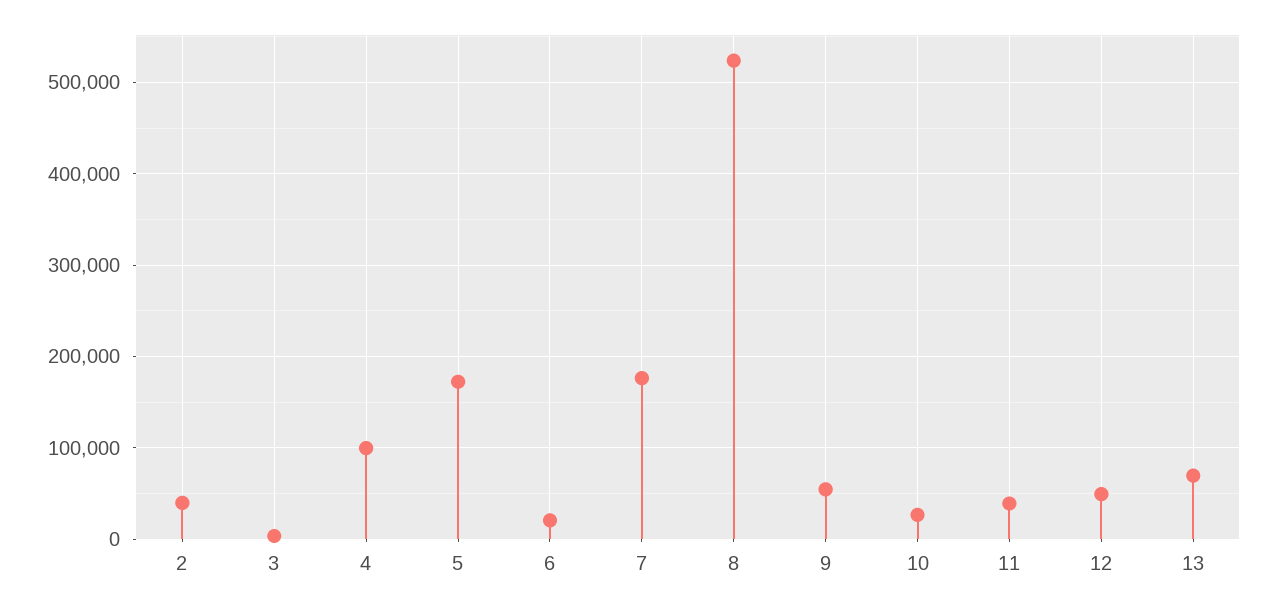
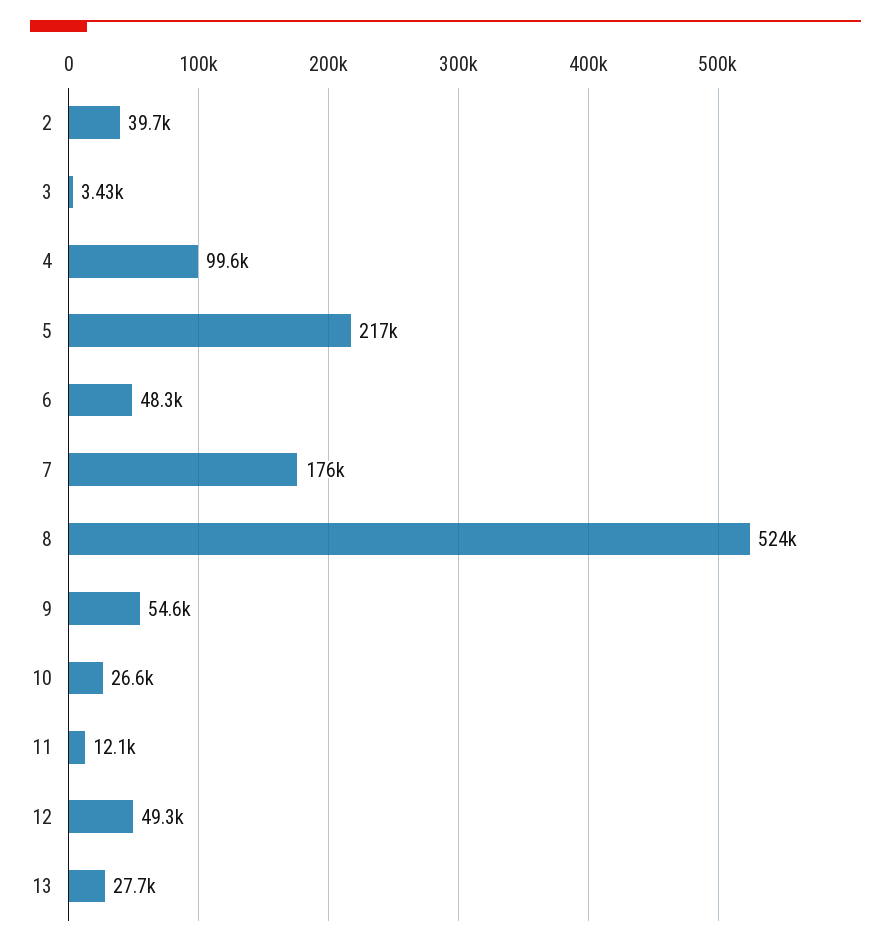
5: 170000 -> 217000
6: 20000 -> 48300
11: 40000 -> 12100
13: 70000 -> 27700

